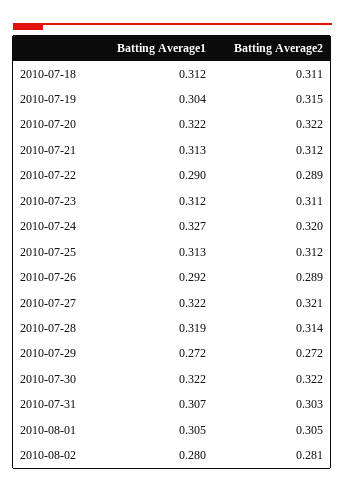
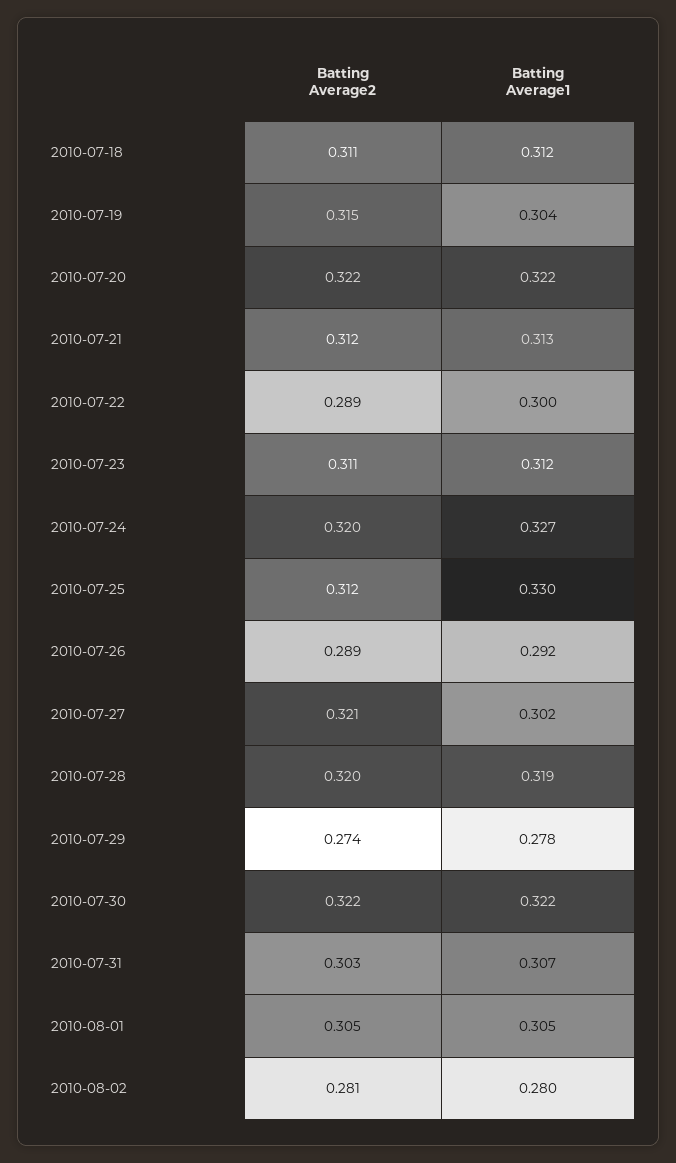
Batting Average1, 2010-07-22: 0.29 -> 0.3
Batting Average1, 2010-07-25: 0.313 -> 0.33
Batting Average1, 2010-07-27: 0.322 -> 0.302
Batting Average2, 2010-07-28: 0.314 -> 0.32
Batting Average1, 2010-07-29: 0.272 -> 0.278
Batting Average2, 2010-07-29: 0.272 -> 0.274

